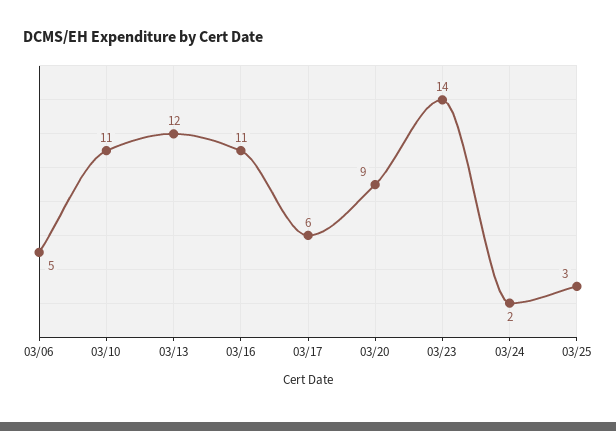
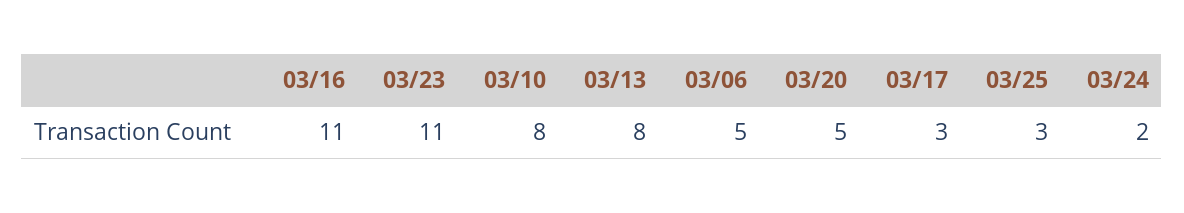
03/10: 11 -> 8
03/13: 12 -> 8
03/17: 6 -> 3
03/20: 9 -> 5
03/23: 14 -> 11

